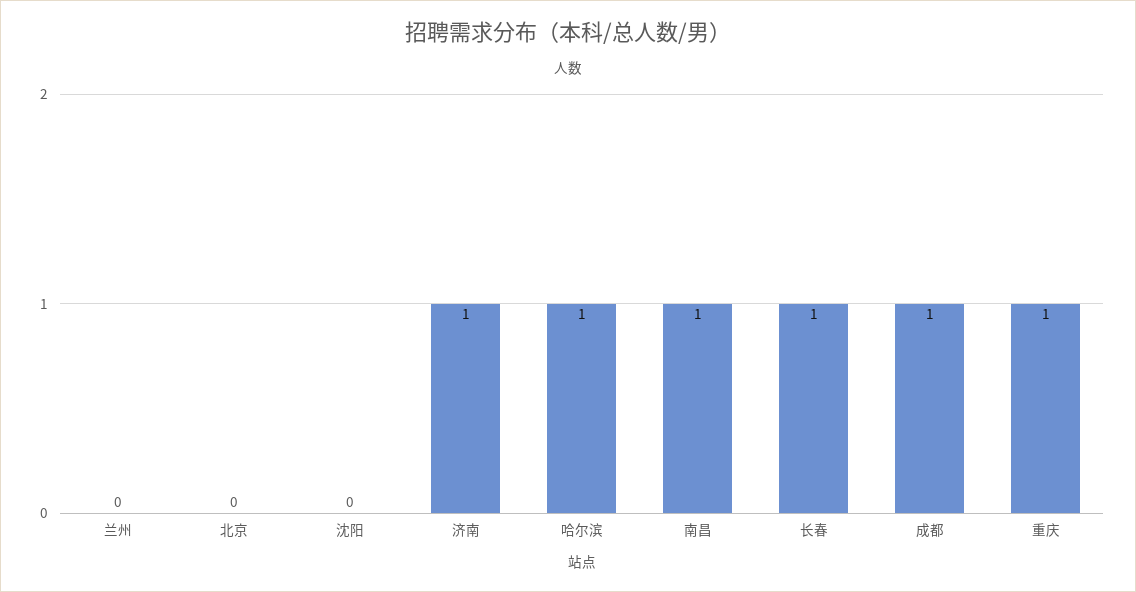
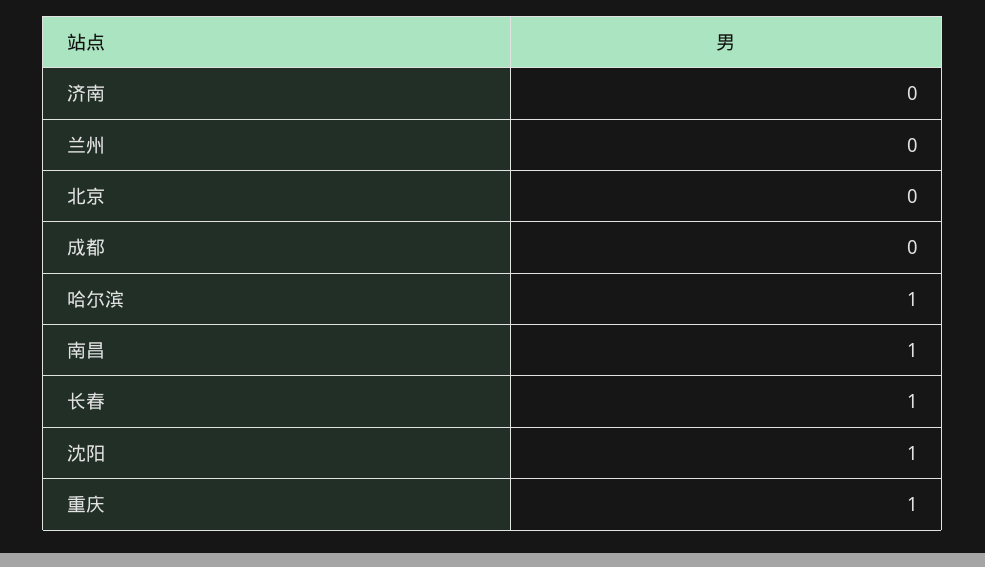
沈阳: 0 -> 1
济南: 1 -> 0
成都: 1 -> 0

